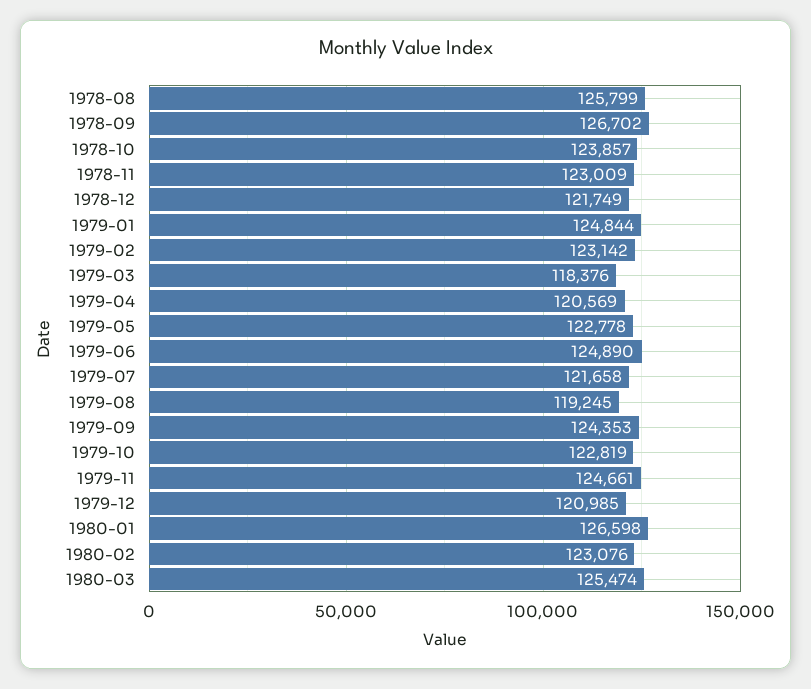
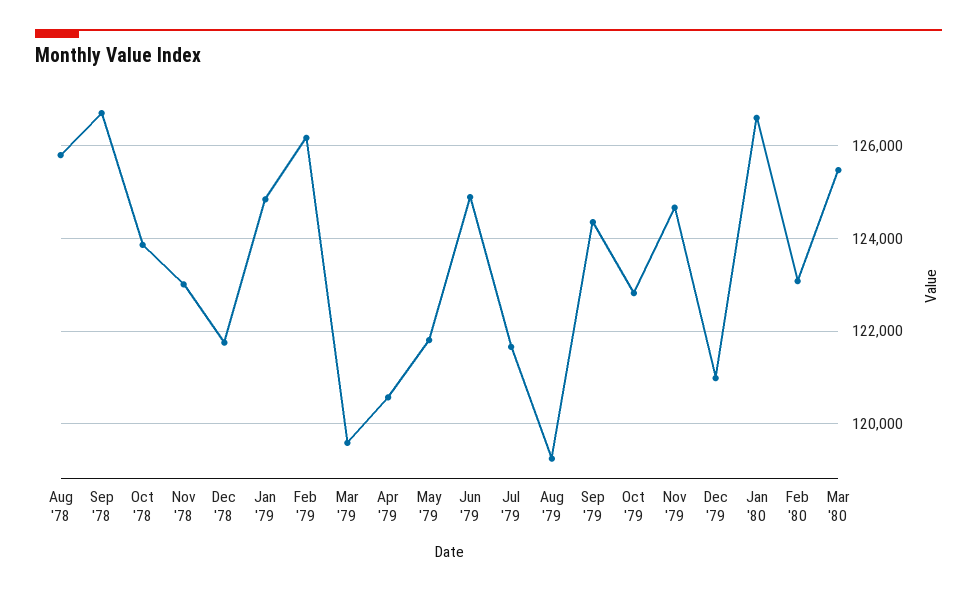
1979-02: 123142 -> 126200
1979-03: 118376 -> 119600
1979-05: 122778 -> 121800

